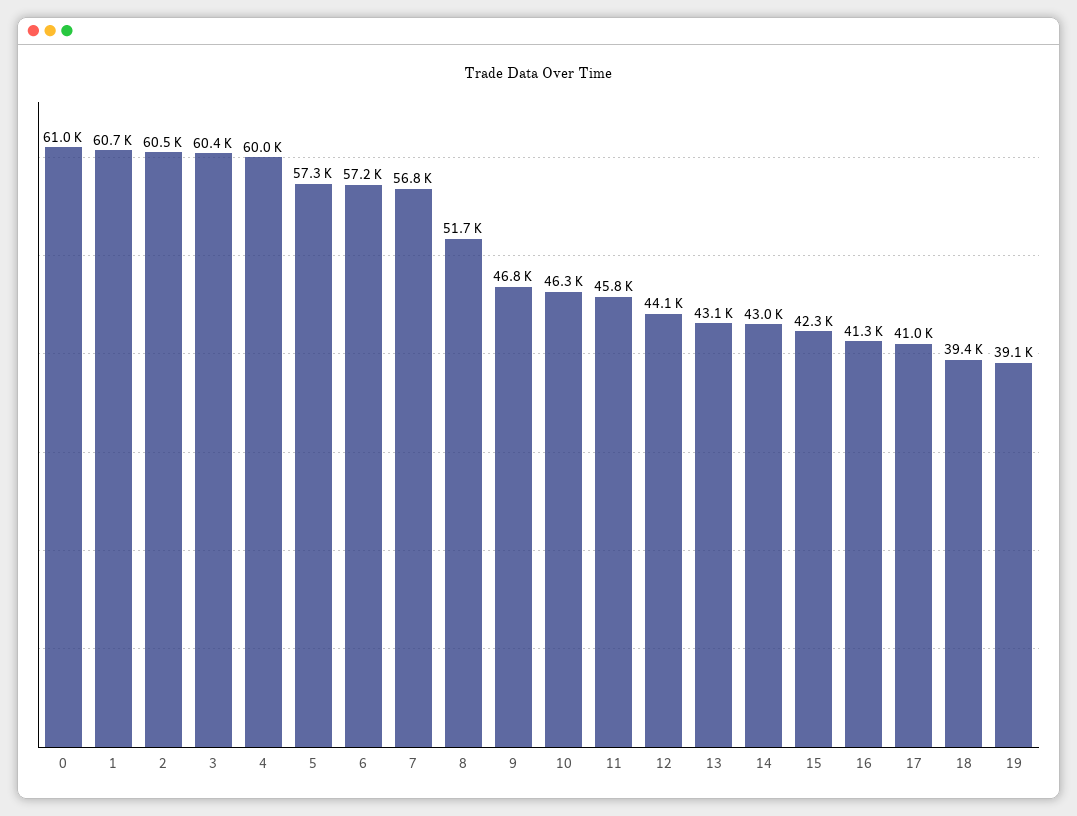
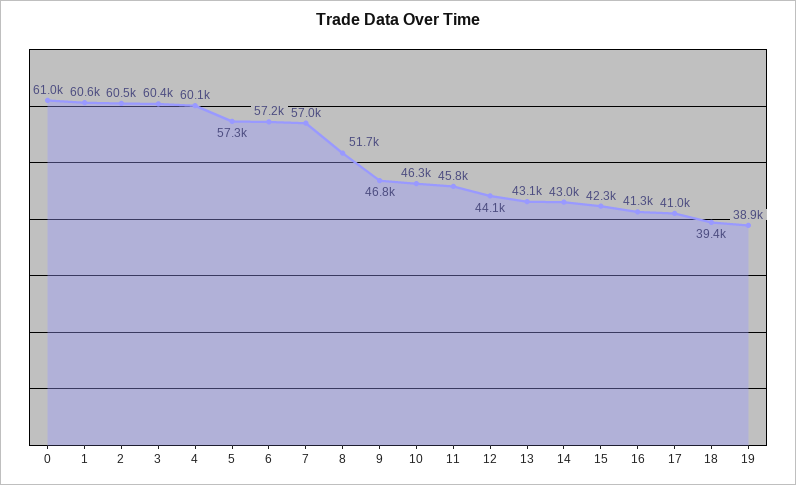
1: 60700 -> 60600
4: 60000 -> 60100
7: 56800 -> 57000
19: 39100 -> 38900

